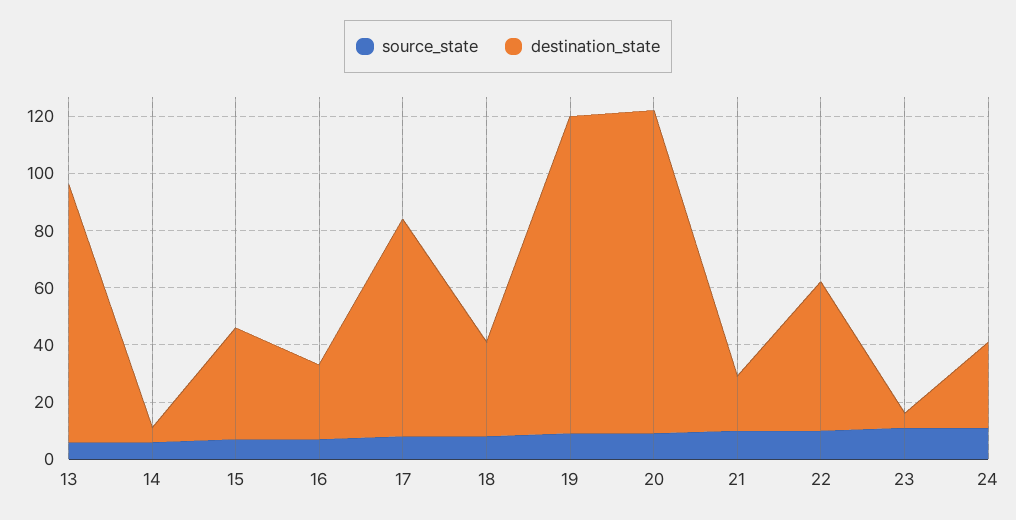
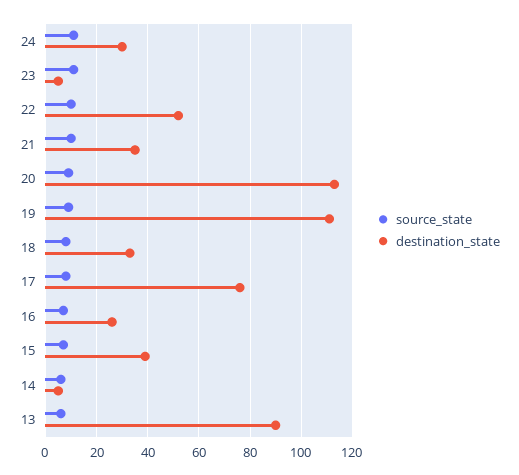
destination_state, 21: 20 -> 35

